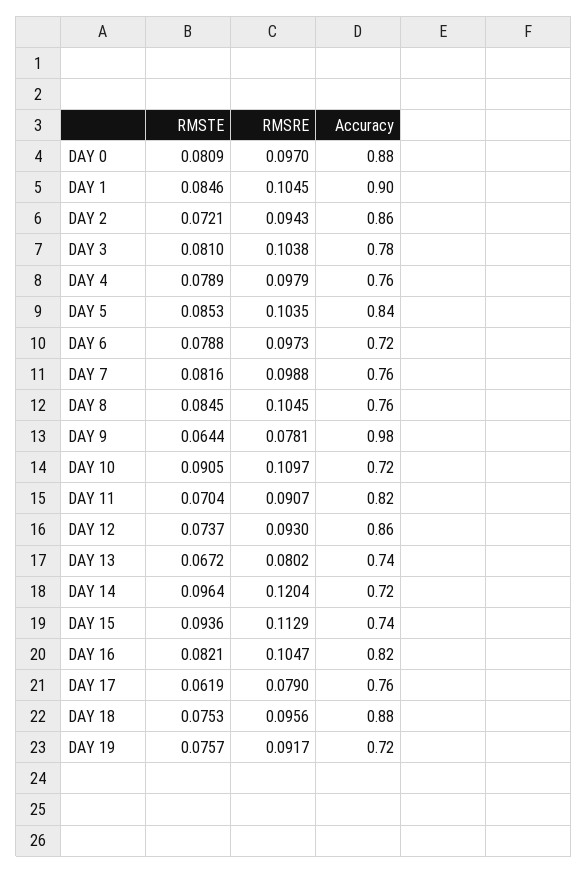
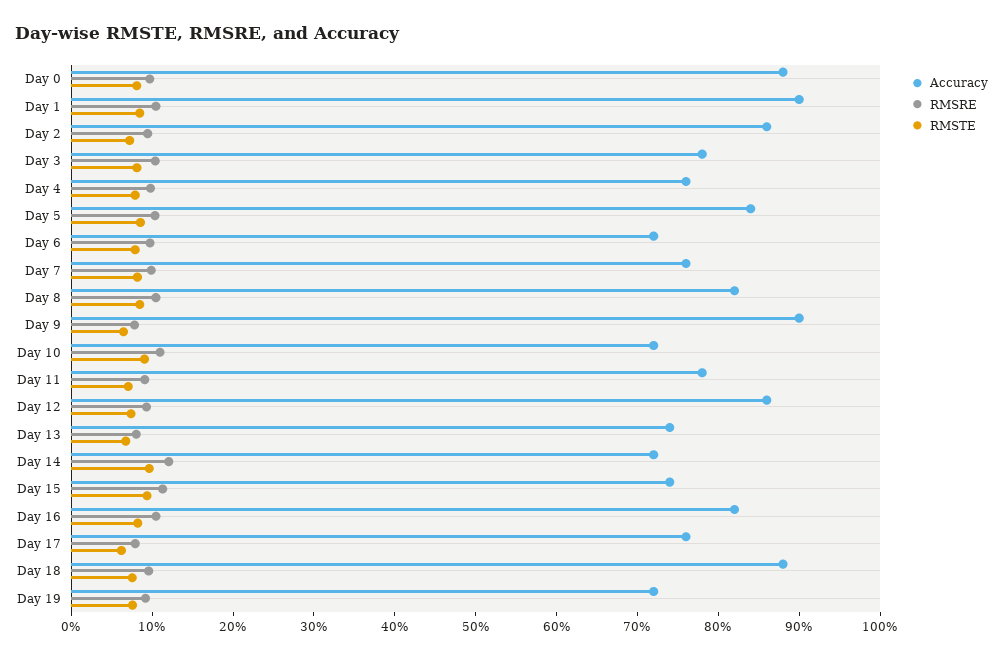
Accuracy, DAY 8: 0.76 -> 0.82
Accuracy, DAY 9: 0.98 -> 0.9
Accuracy, DAY 11: 0.82 -> 0.78

